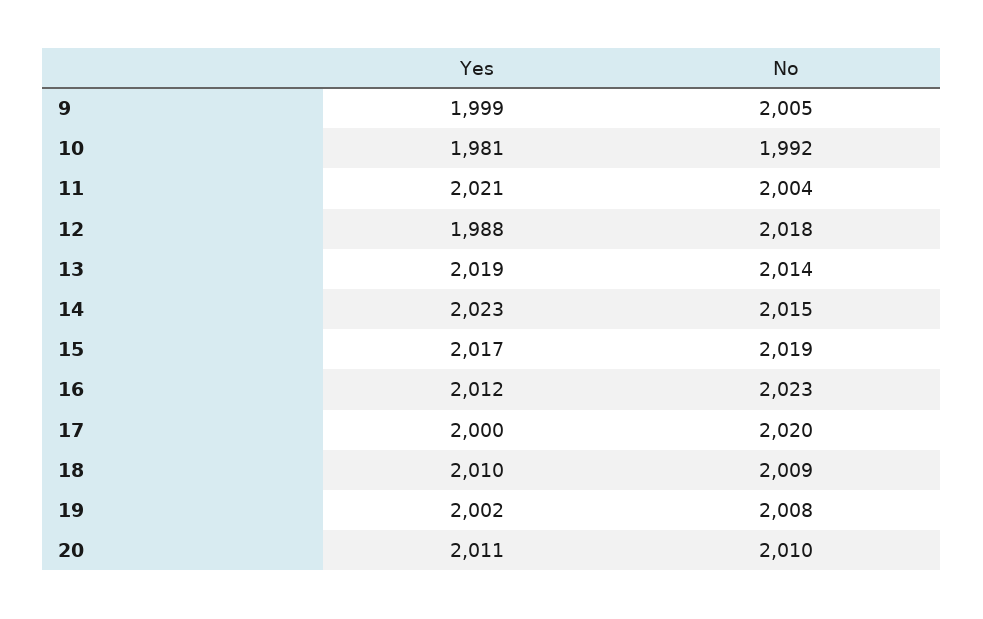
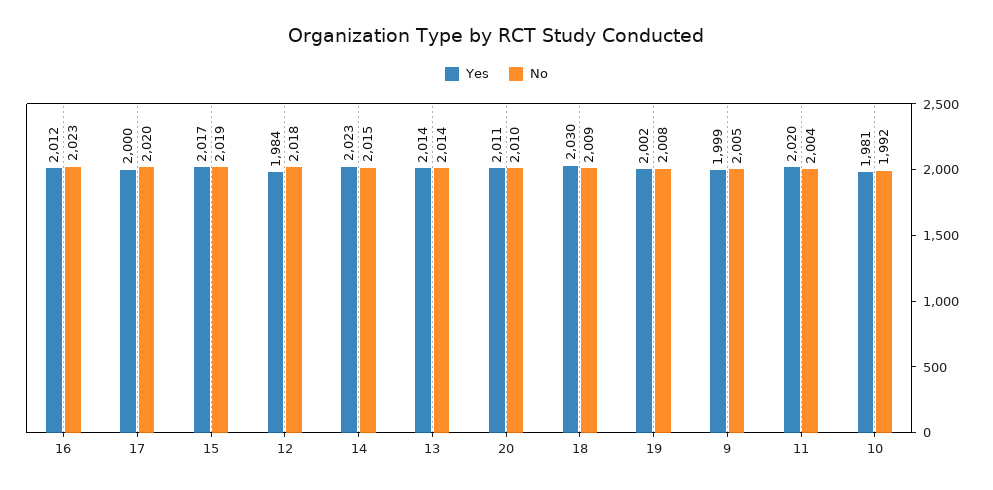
Yes, 11: 2021 -> 2020
Yes, 12: 1988 -> 1984
Yes, 13: 2019 -> 2014
Yes, 18: 2010 -> 2030

